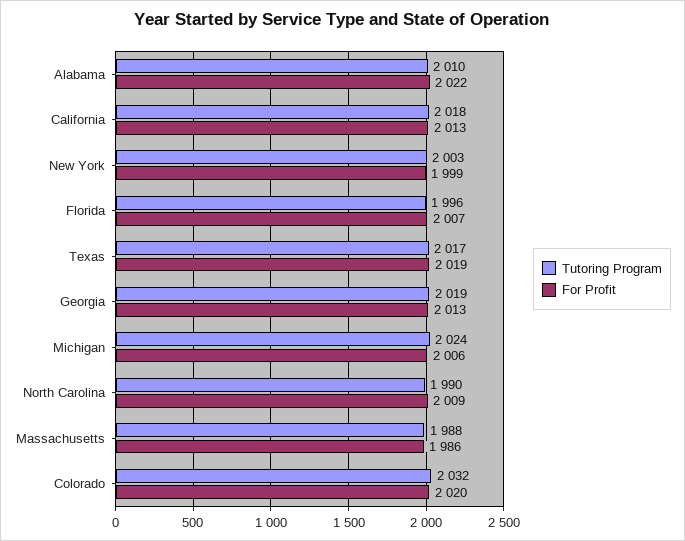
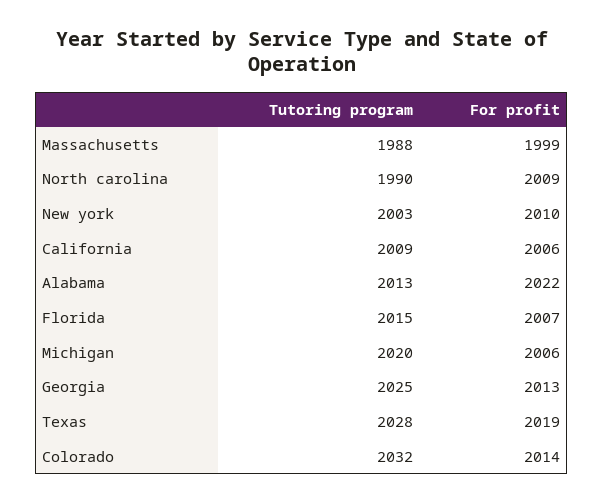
Tutoring Program, Alabama: 2010 -> 2013
Tutoring Program, California: 2018 -> 2009
For Profit, California: 2013 -> 2006
For Profit, New York: 1999 -> 2010
Tutoring Program, Florida: 1996 -> 2015
Tutoring Program, Texas: 2017 -> 2028
Tutoring Program, Georgia: 2019 -> 2025
Tutoring Program, Michigan: 2024 -> 2020
For Profit, Massachusetts: 1986 -> 1999
For Profit, Colorado: 2020 -> 2014

